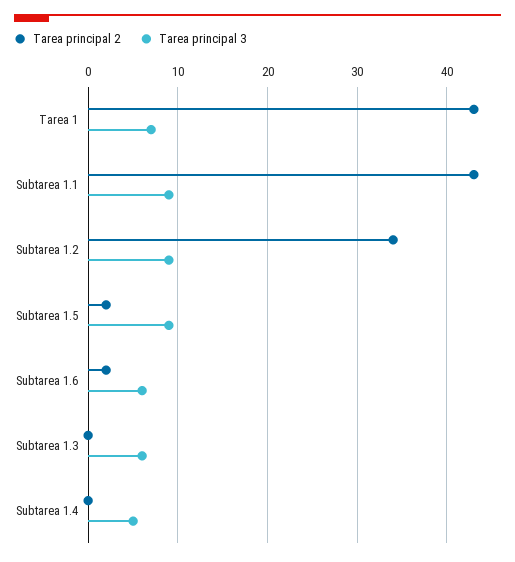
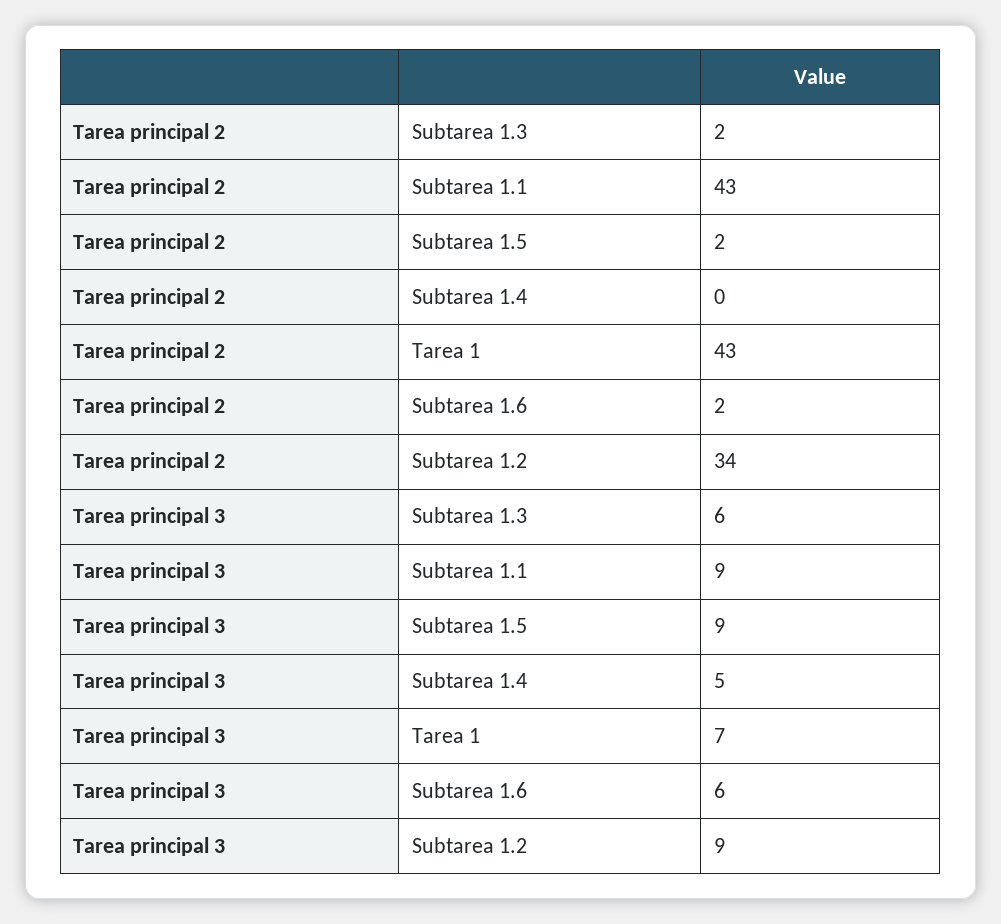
Tarea principal 2, Subtarea 1.3: 0 -> 2

